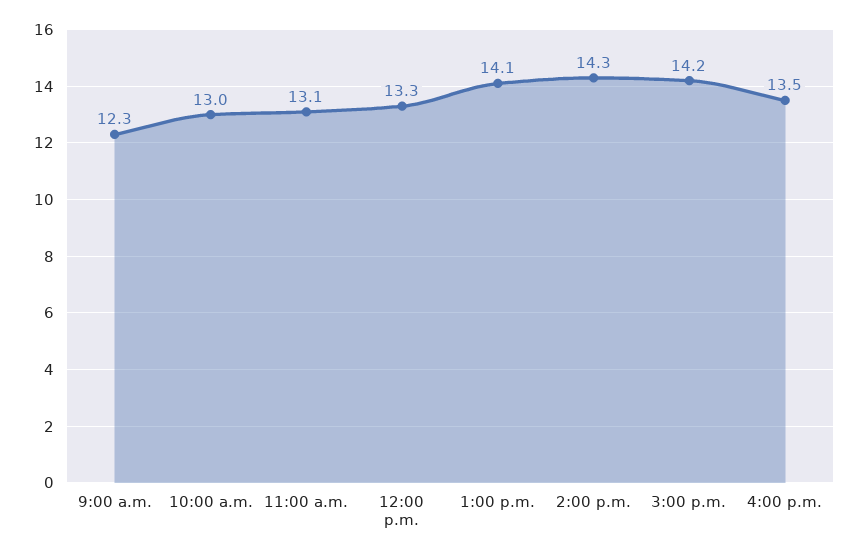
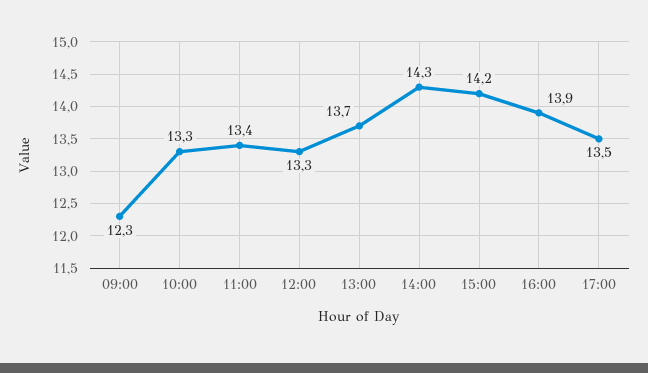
10:00 a.m.: 13 -> 13.3
11:00 a.m.: 13.1 -> 13.4
1:00 p.m.: 14.1 -> 13.7
4:00 p.m.: 13.5 -> 13.9
17:00: none -> 13.5

